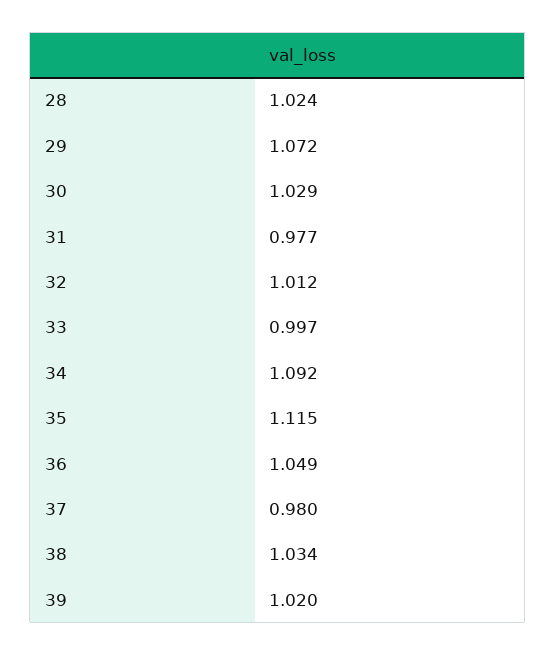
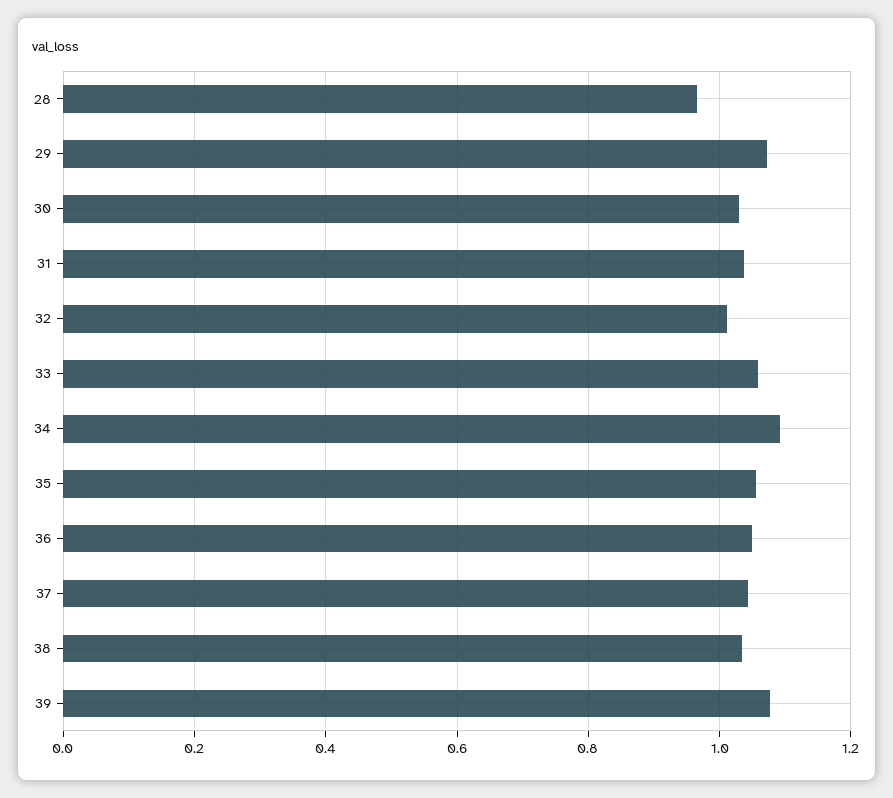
28: 1.024 -> 0.96
31: 0.977 -> 1.04
33: 0.997 -> 1.06
35: 1.115 -> 1.06
37: 0.98 -> 1.04
39: 1.02 -> 1.08

